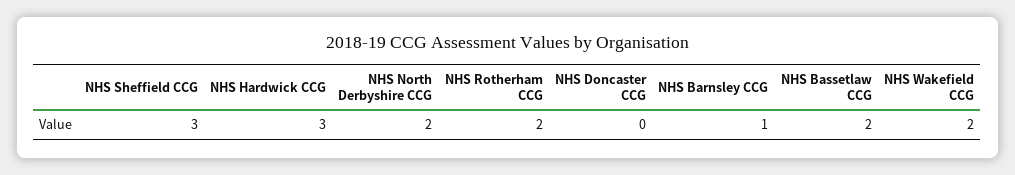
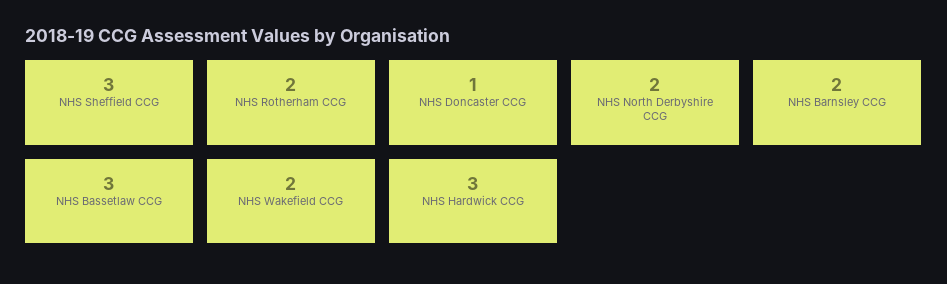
NHS Doncaster CCG: 0 -> 1
NHS Barnsley CCG: 1 -> 2
NHS Bassetlaw CCG: 2 -> 3

